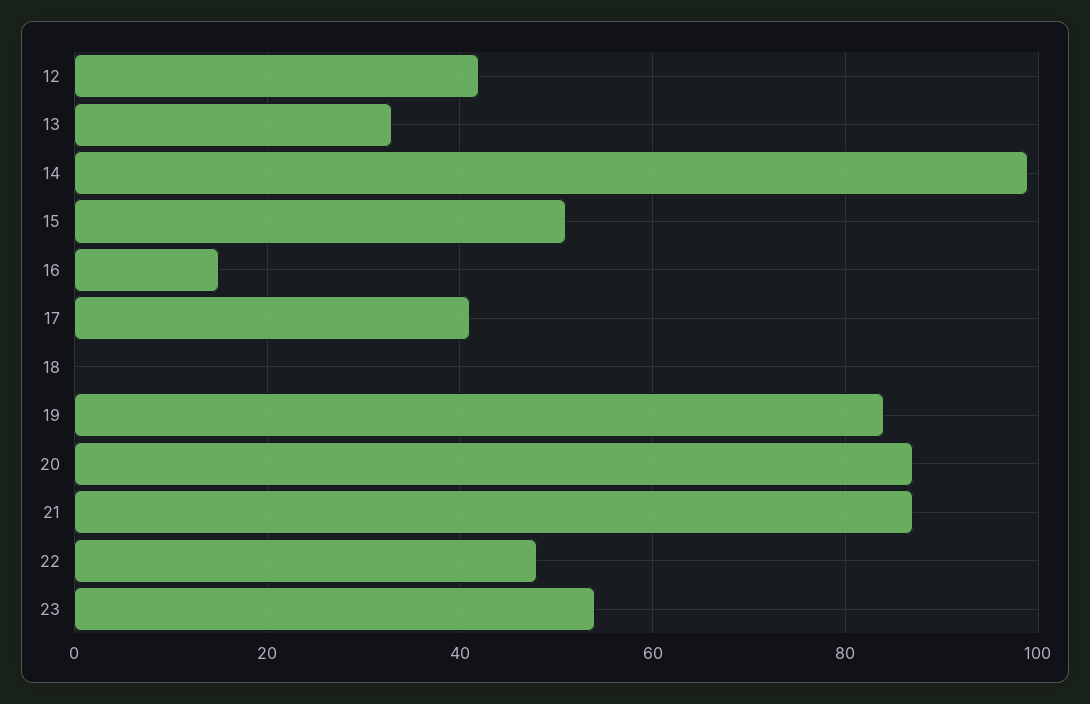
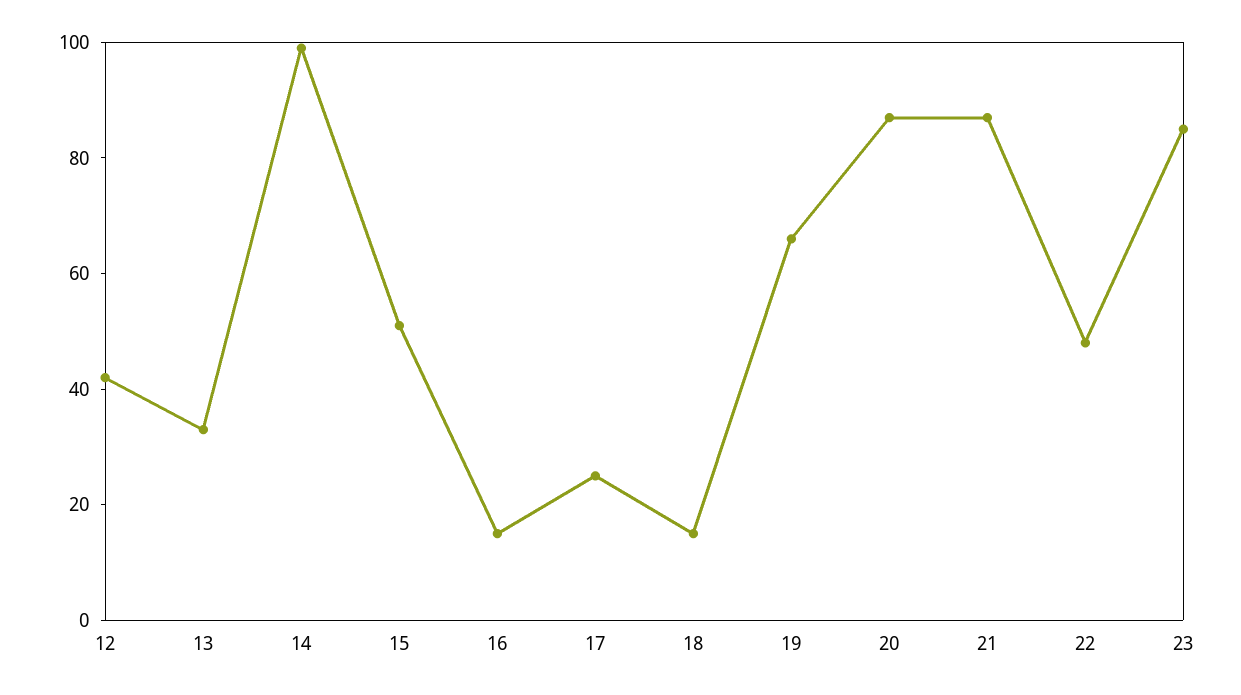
17: 40 -> 25
18: 0 -> 15
19: 85 -> 65
23: 55 -> 85

